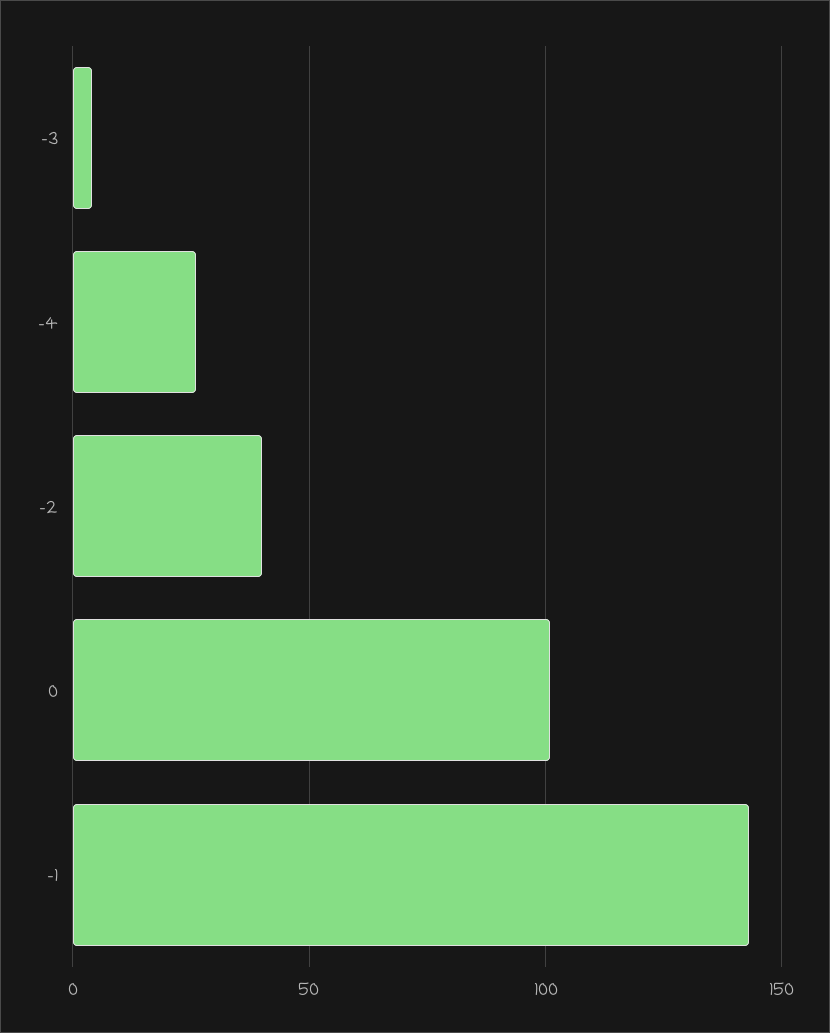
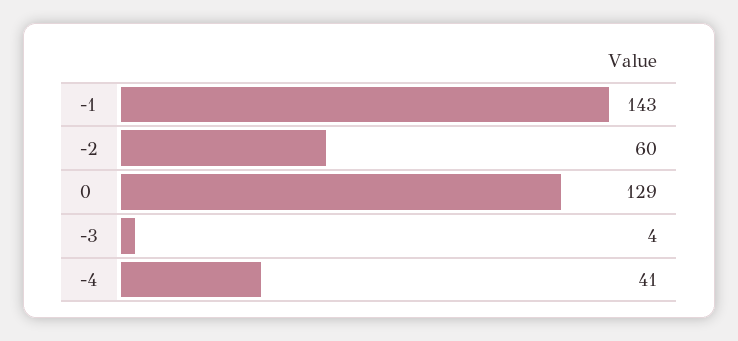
-4: 25 -> 41
-2: 40 -> 60
0: 100 -> 129

